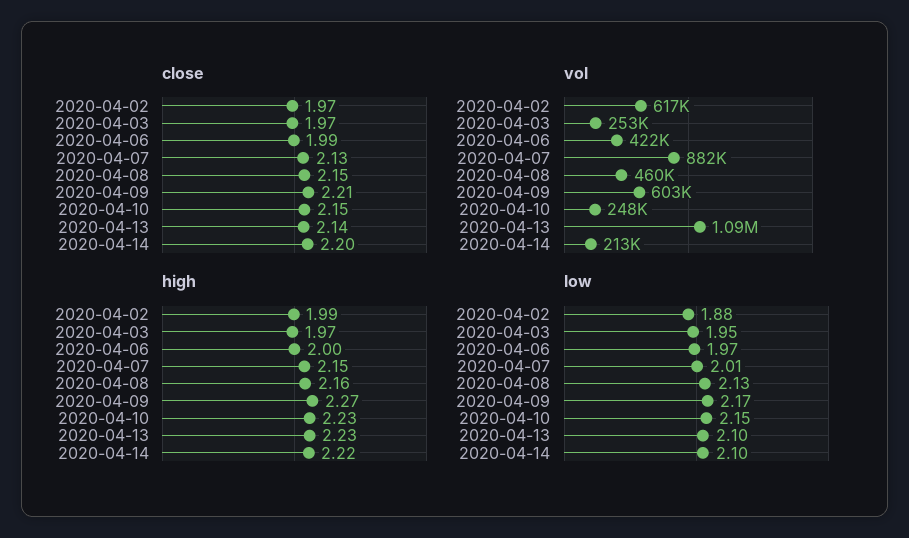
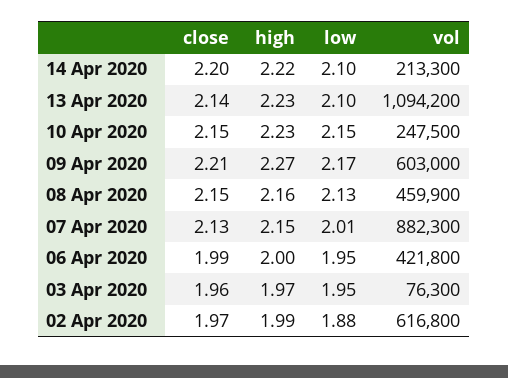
close, 2020-04-03: 1.97 -> 1.96
vol, 2020-04-03: 253000 -> 76300
low, 2020-04-06: 1.97 -> 1.95

